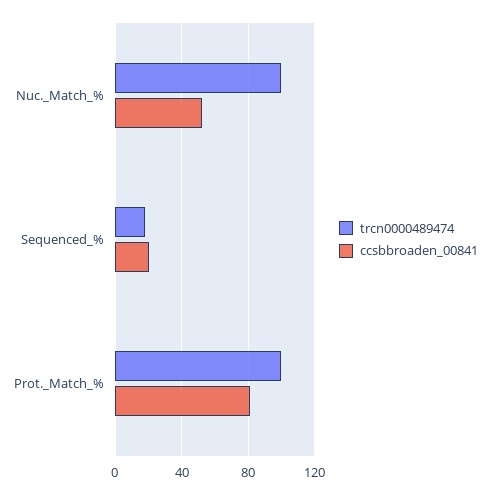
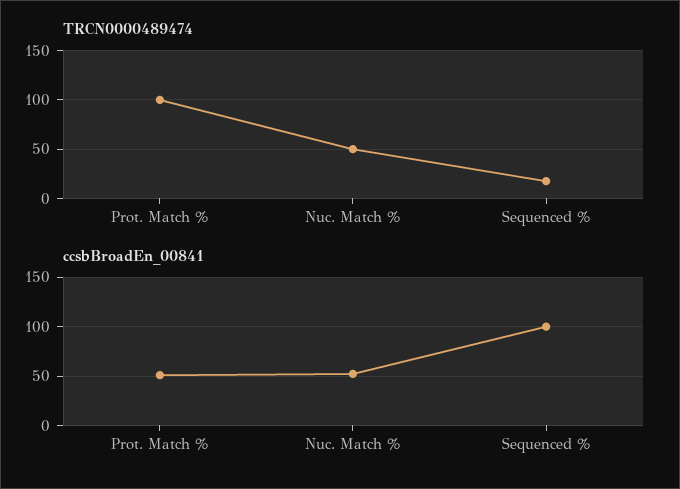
trcn0000489474, Nuc._Match_%: 100 -> 50
ccsbbroaden_00841, Sequenced_%: 20 -> 100
ccsbbroaden_00841, Prot._Match_%: 80 -> 50

